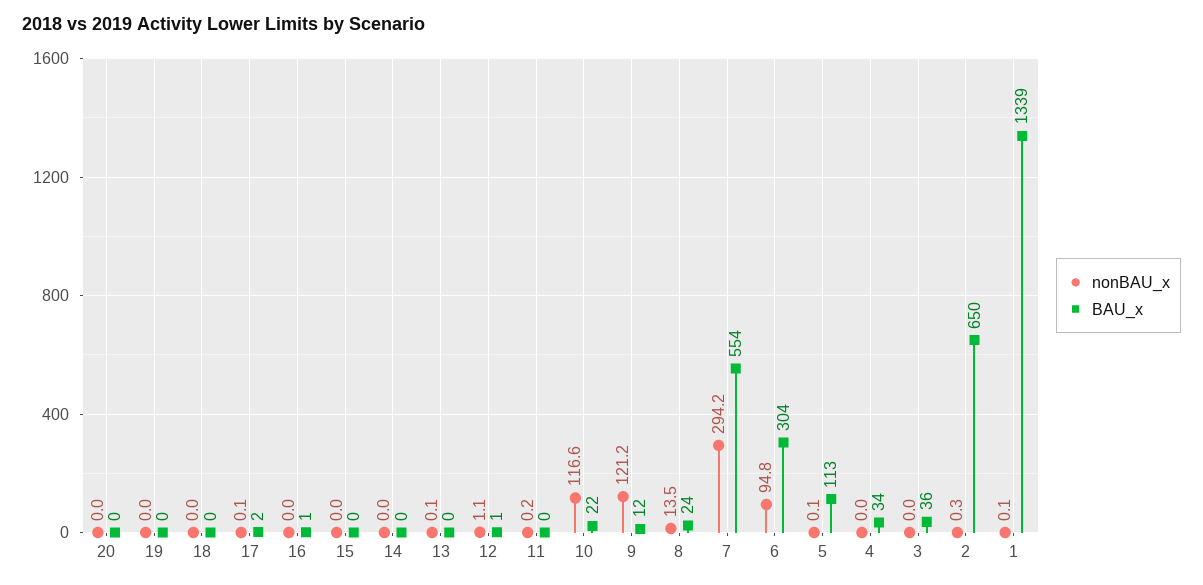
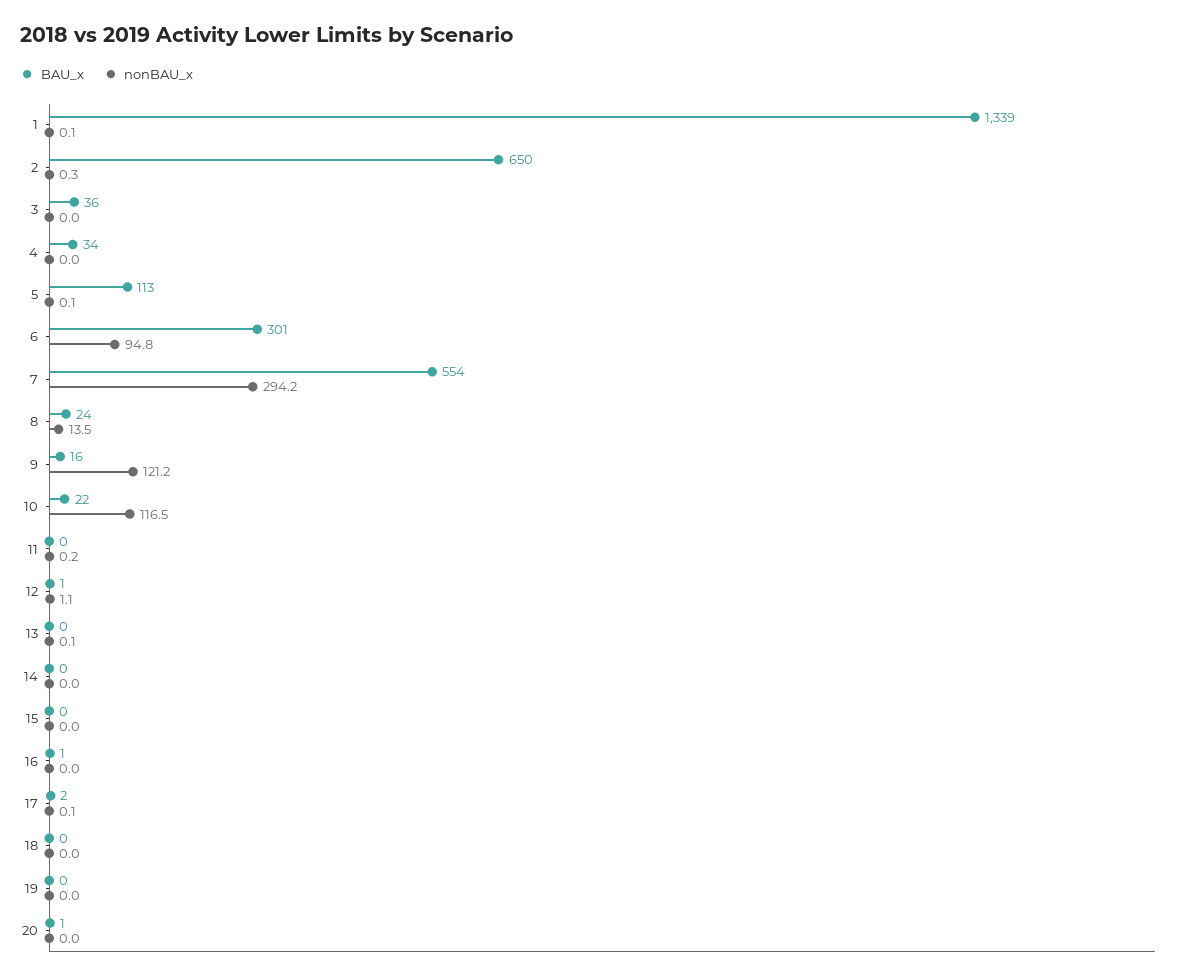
BAU_x, 20: 0 -> 1
nonBAU_x, 10: 116.6 -> 116.5
BAU_x, 9: 12 -> 16
BAU_x, 6: 304 -> 301

